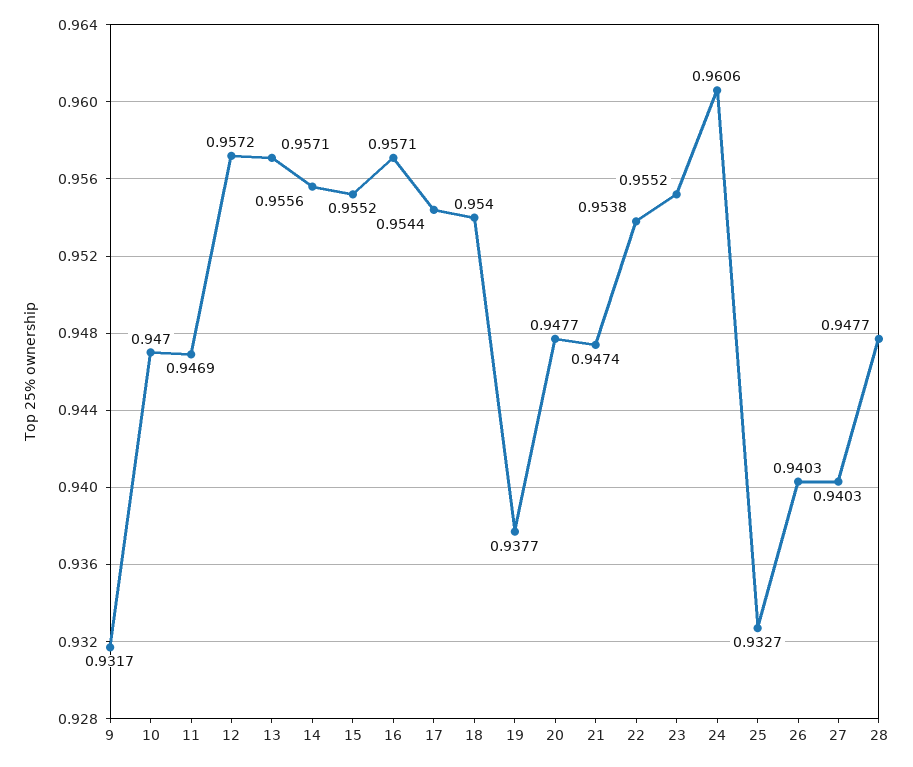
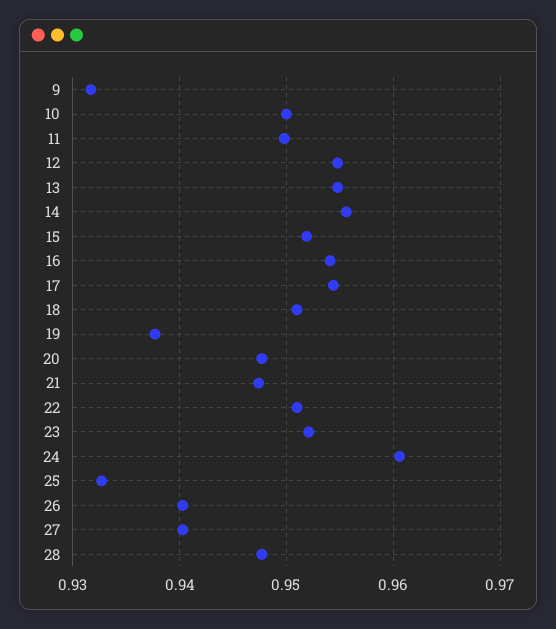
10: 0.947 -> 0.95
11: 0.9469 -> 0.95
12: 0.9572 -> 0.955
13: 0.9571 -> 0.955
15: 0.9552 -> 0.952
16: 0.9571 -> 0.954
18: 0.954 -> 0.951
22: 0.9538 -> 0.951
23: 0.9552 -> 0.952

